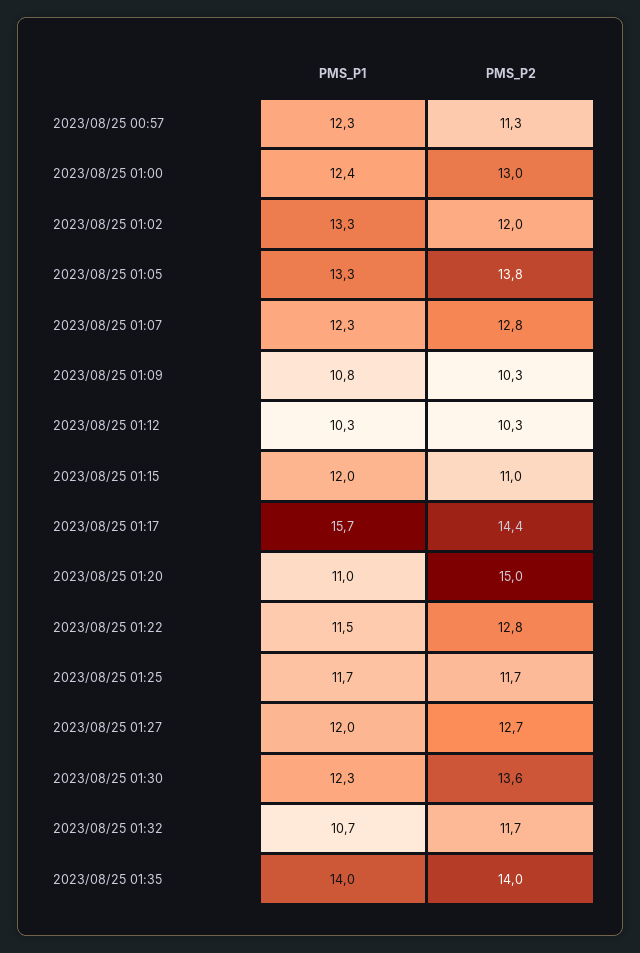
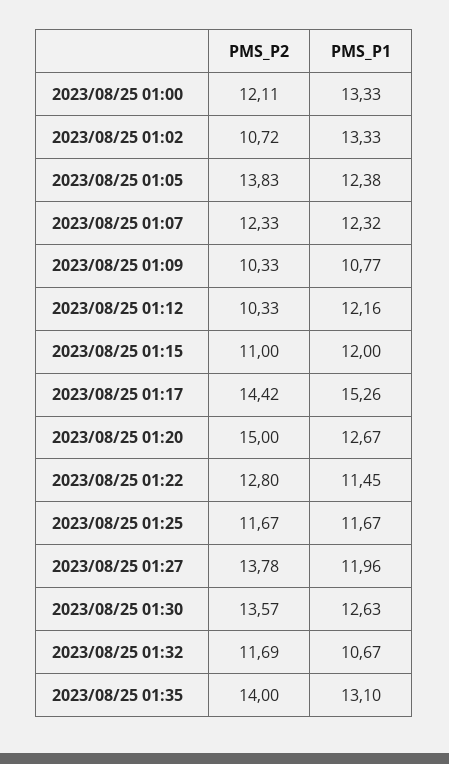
PMS_P1, 2023/08/25 00:57: 12.3 -> none
PMS_P2, 2023/08/25 00:57: 11.3 -> none
PMS_P1, 2023/08/25 01:00: 12.4 -> 13.33
PMS_P2, 2023/08/25 01:00: 13 -> 12.11
PMS_P2, 2023/08/25 01:02: 12 -> 10.72
PMS_P1, 2023/08/25 01:05: 13.3 -> 12.38
PMS_P2, 2023/08/25 01:07: 12.8 -> 12.33
PMS_P1, 2023/08/25 01:12: 10.3 -> 12.16
PMS_P1, 2023/08/25 01:17: 15.7 -> 15.26
PMS_P1, 2023/08/25 01:20: 11 -> 12.67
PMS_P2, 2023/08/25 01:27: 12.7 -> 13.78
PMS_P1, 2023/08/25 01:30: 12.3 -> 12.63
PMS_P1, 2023/08/25 01:35: 14 -> 13.1

